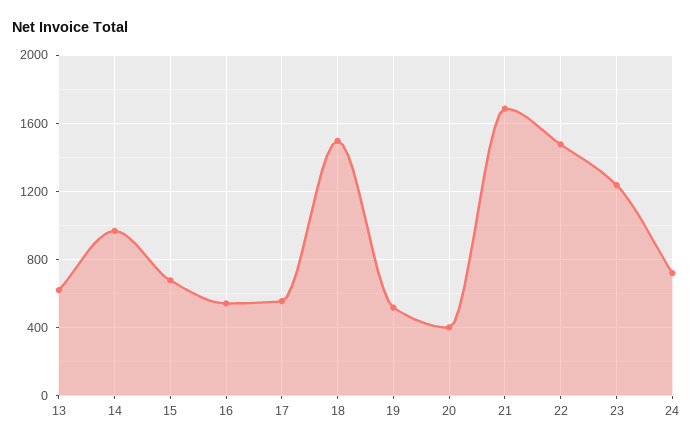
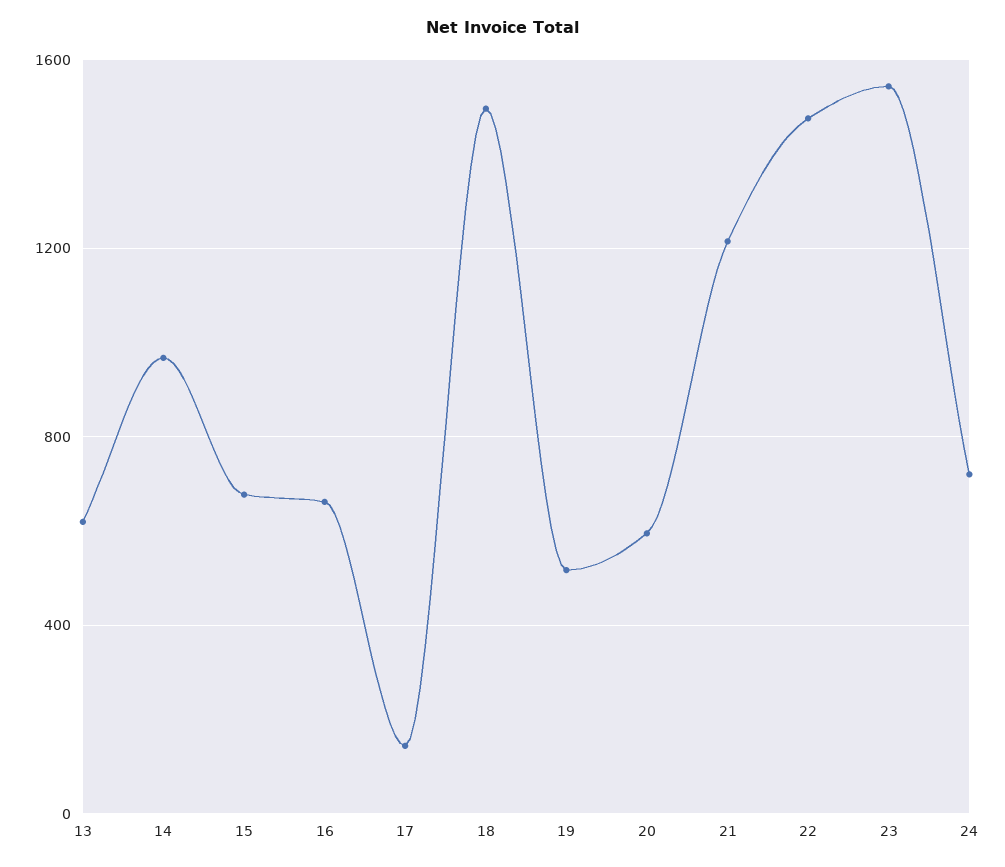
16: 550 -> 650
17: 550 -> 150
20: 400 -> 600
21: 1700 -> 1200
23: 1250 -> 1550

